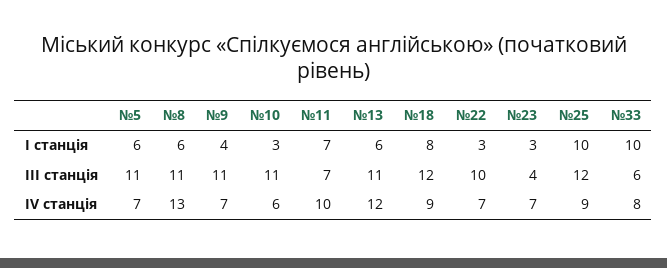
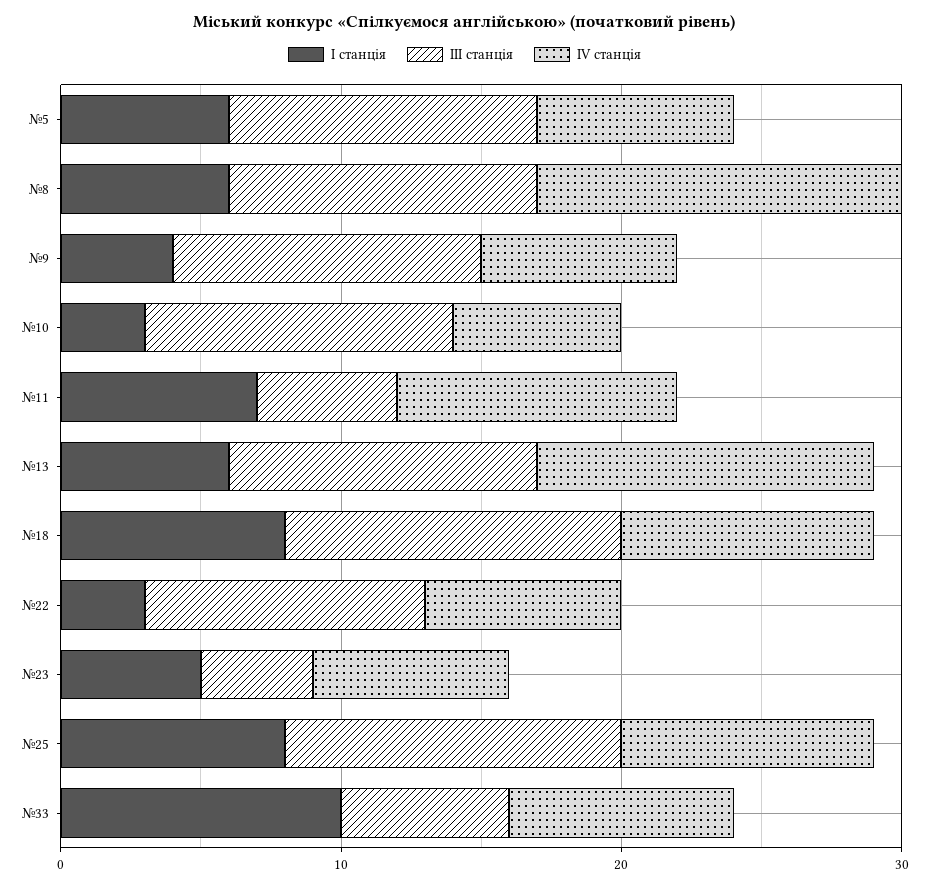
І станція, №23: 3 -> 5
І станція, №25: 10 -> 8
ІІІ станція, №11: 7 -> 5

